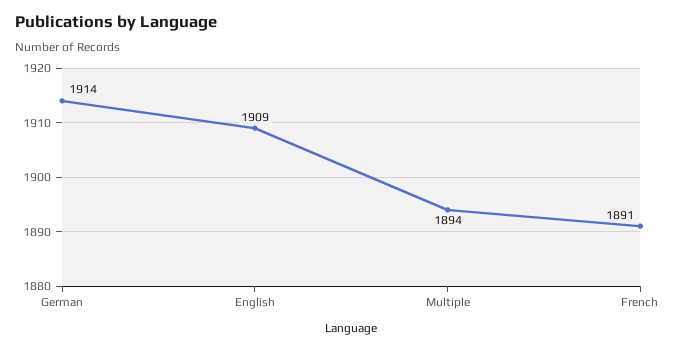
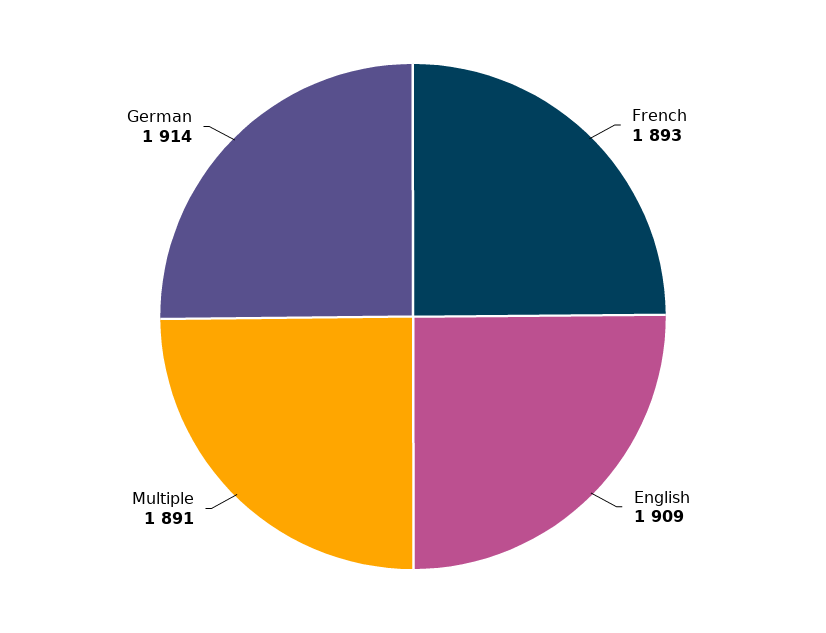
Multiple: 1894 -> 1891
French: 1891 -> 1893

